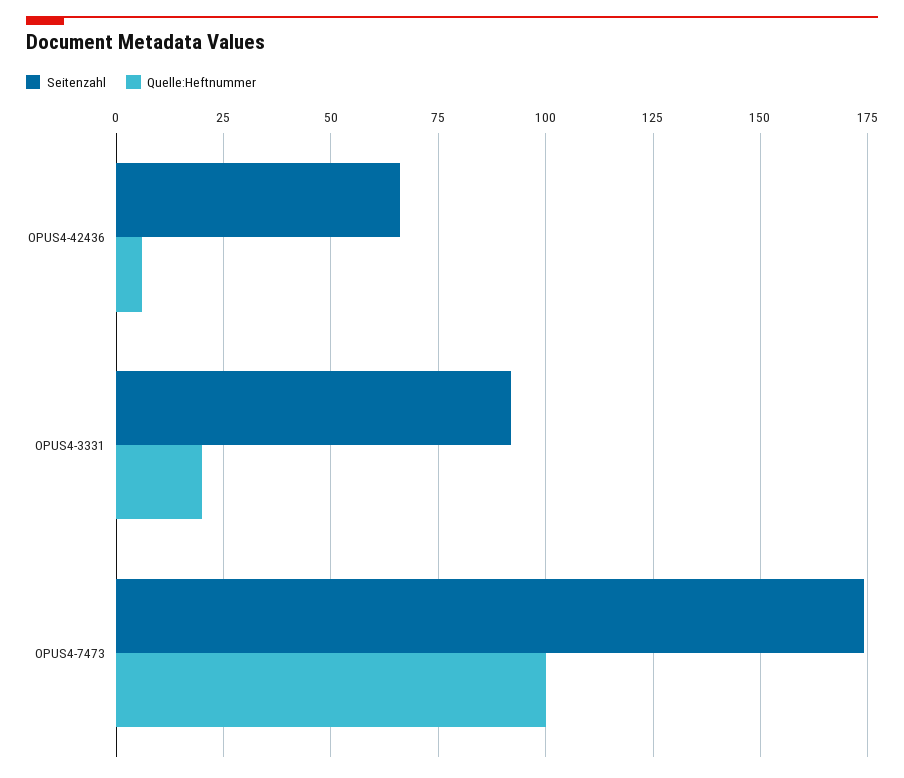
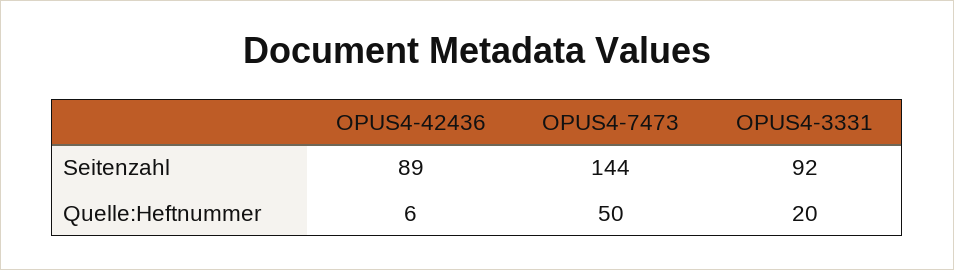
Seitenzahl, OPUS4-42436: 65 -> 89
Seitenzahl, OPUS4-7473: 175 -> 144
Quelle:Heftnummer, OPUS4-7473: 100 -> 50

